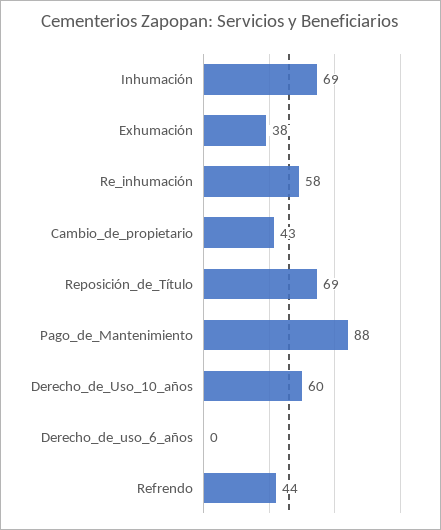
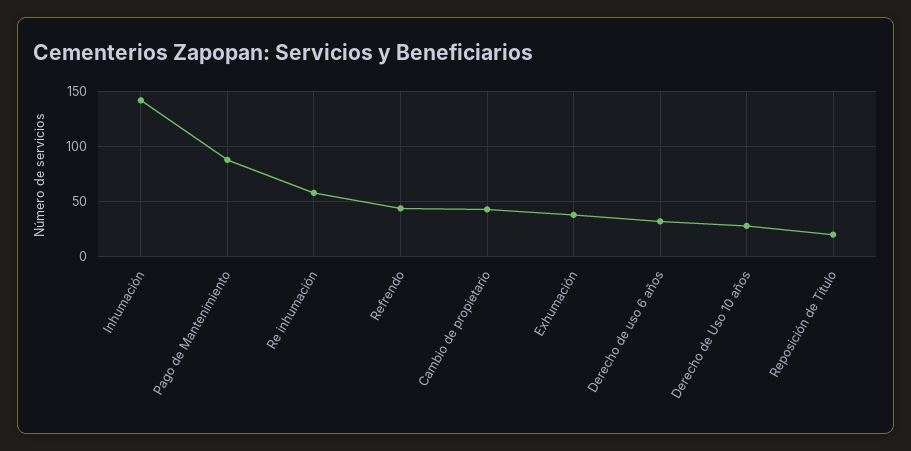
Inhumación: 69 -> 140
Reposición_de_Título: 69 -> 20
Derecho_de_Uso_10_años: 60 -> 30
Derecho_de_uso_6_años: 0 -> 30

